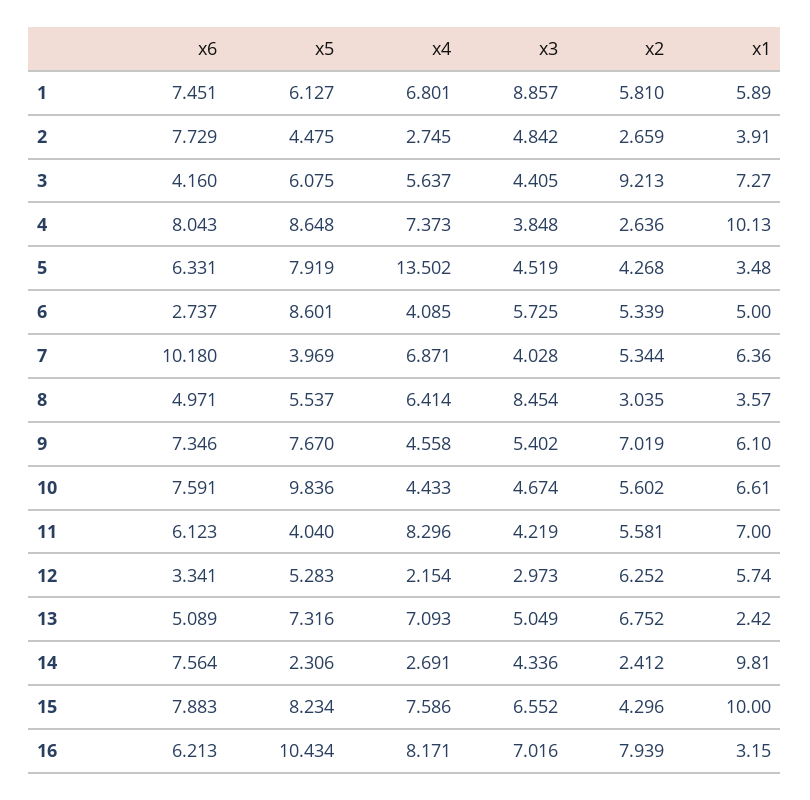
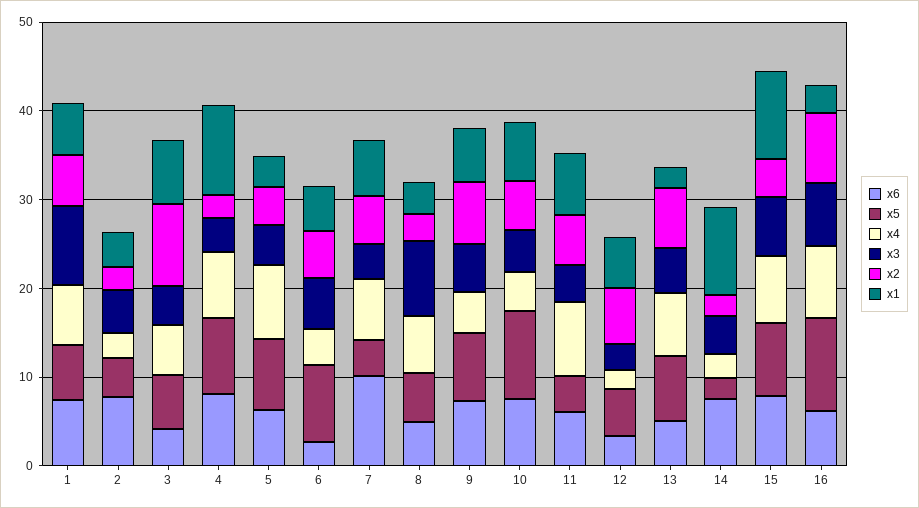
x4, 5: 13.502 -> 8

